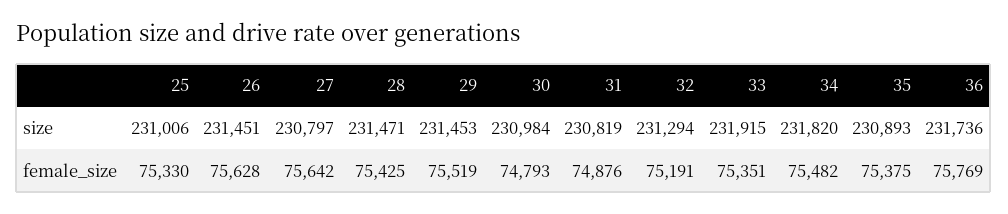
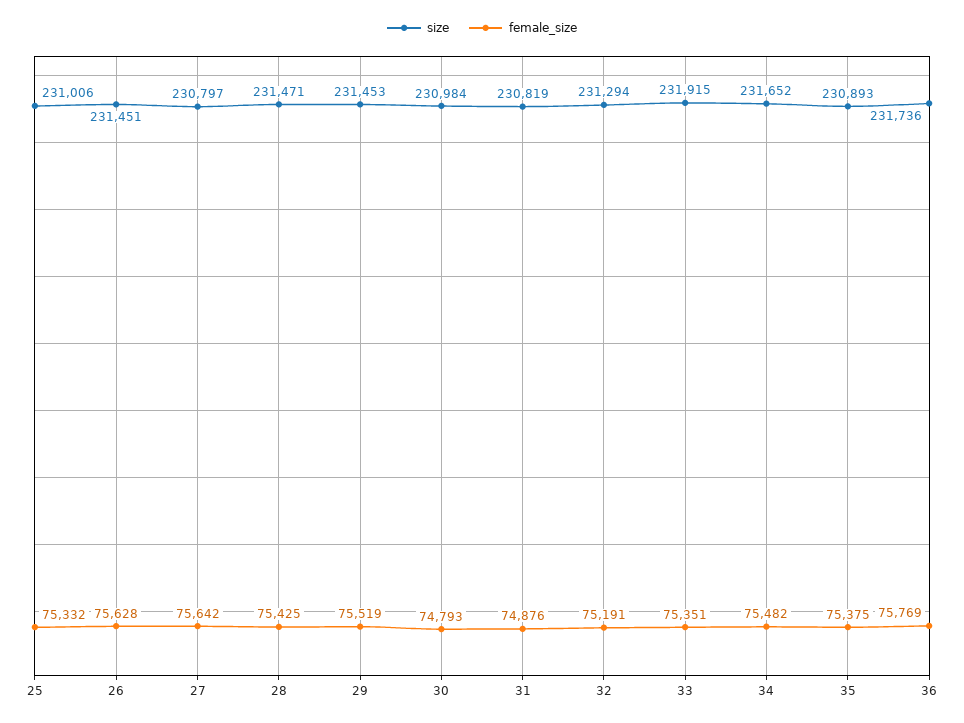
size, 34: 231820 -> 231652
female_size, 25: 75330 -> 75332

